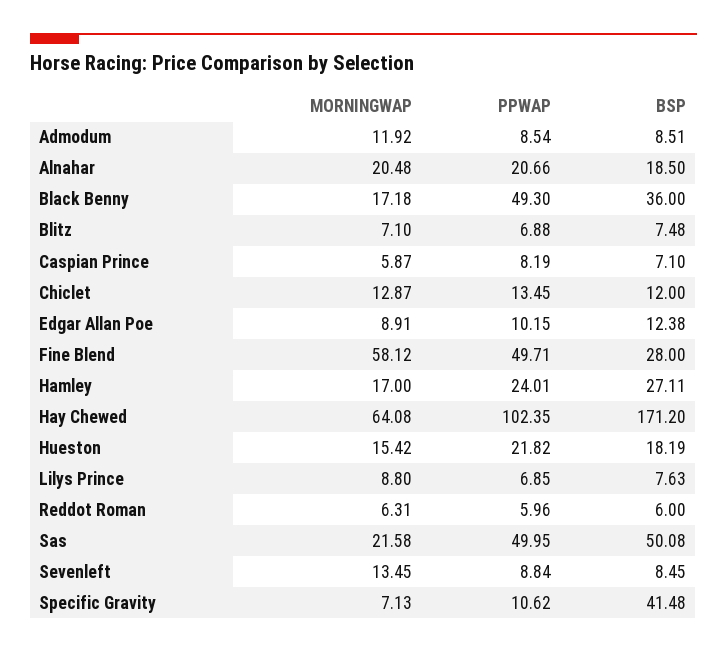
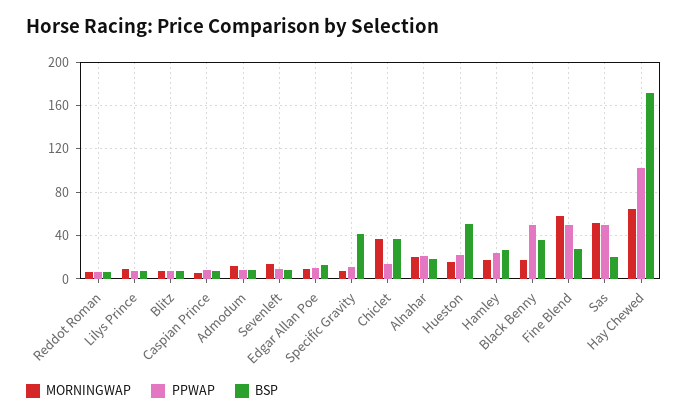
MORNINGWAP, Chiclet: 12.87 -> 40
BSP, Chiclet: 12 -> 40
BSP, Hueston: 18.19 -> 50
MORNINGWAP, Sas: 21.58 -> 50
BSP, Sas: 50.08 -> 20

